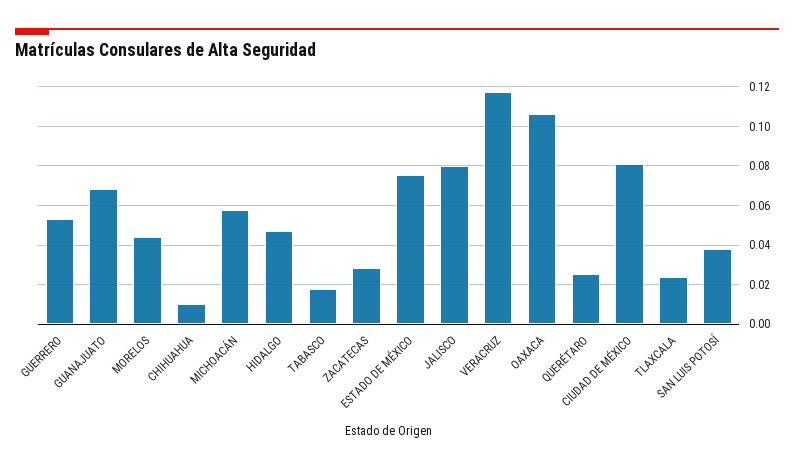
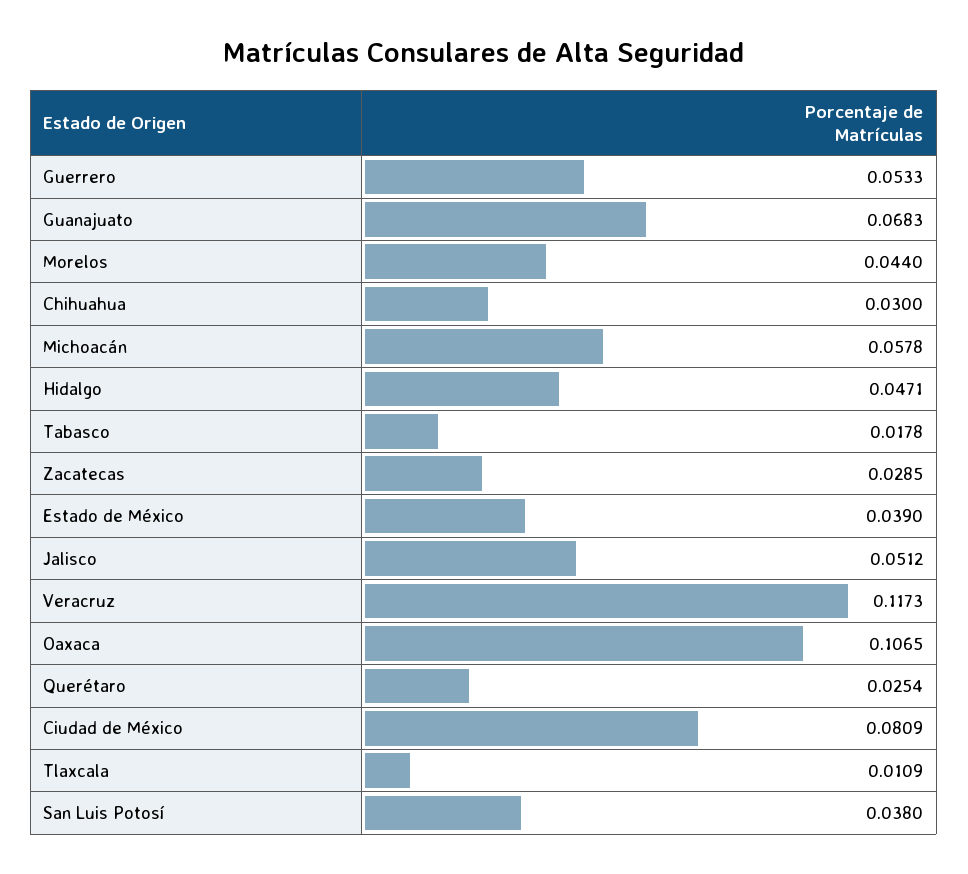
CHIHUAHUA: 0.01 -> 0.03
ESTADO DE MÉXICO: 0.075 -> 0.039
JALISCO: 0.08 -> 0.0512
TLAXCALA: 0.025 -> 0.0109

